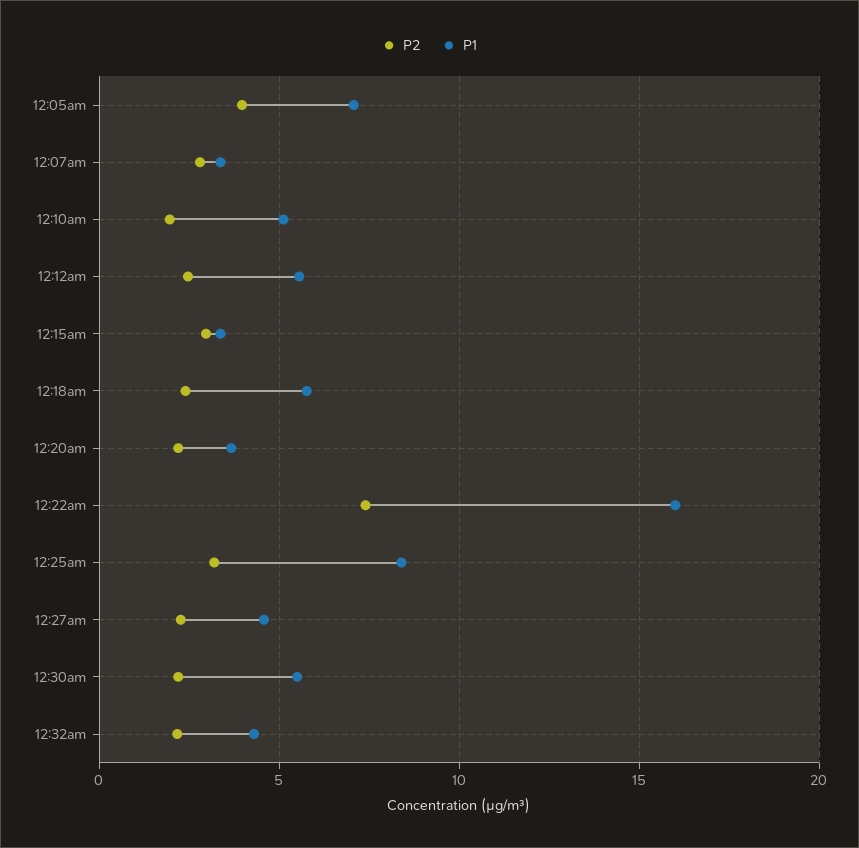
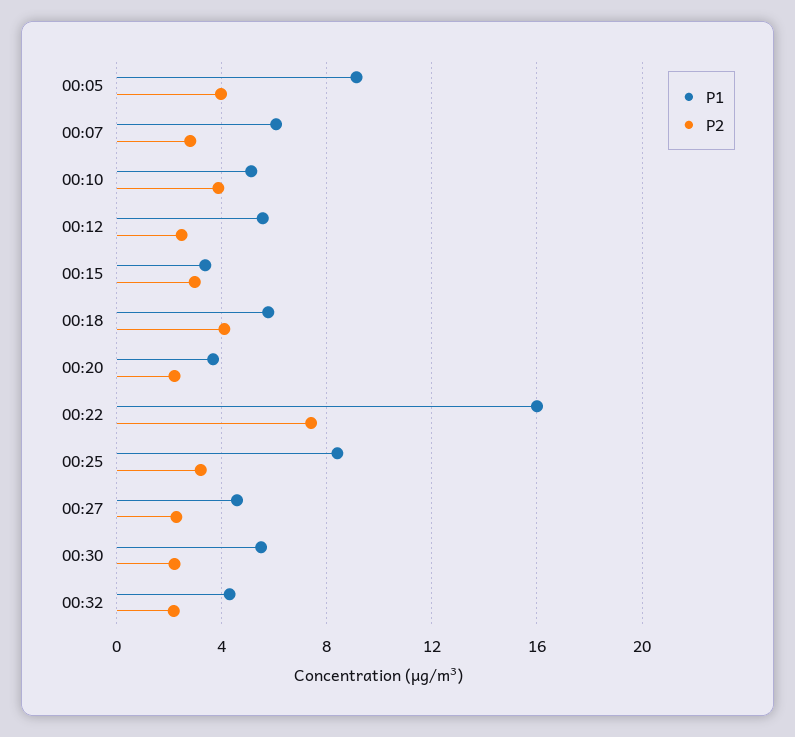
P1, 12:05am: 7 -> 9
P1, 12:07am: 3.5 -> 6
P2, 12:10am: 2 -> 4
P2, 12:18am: 2.5 -> 4

